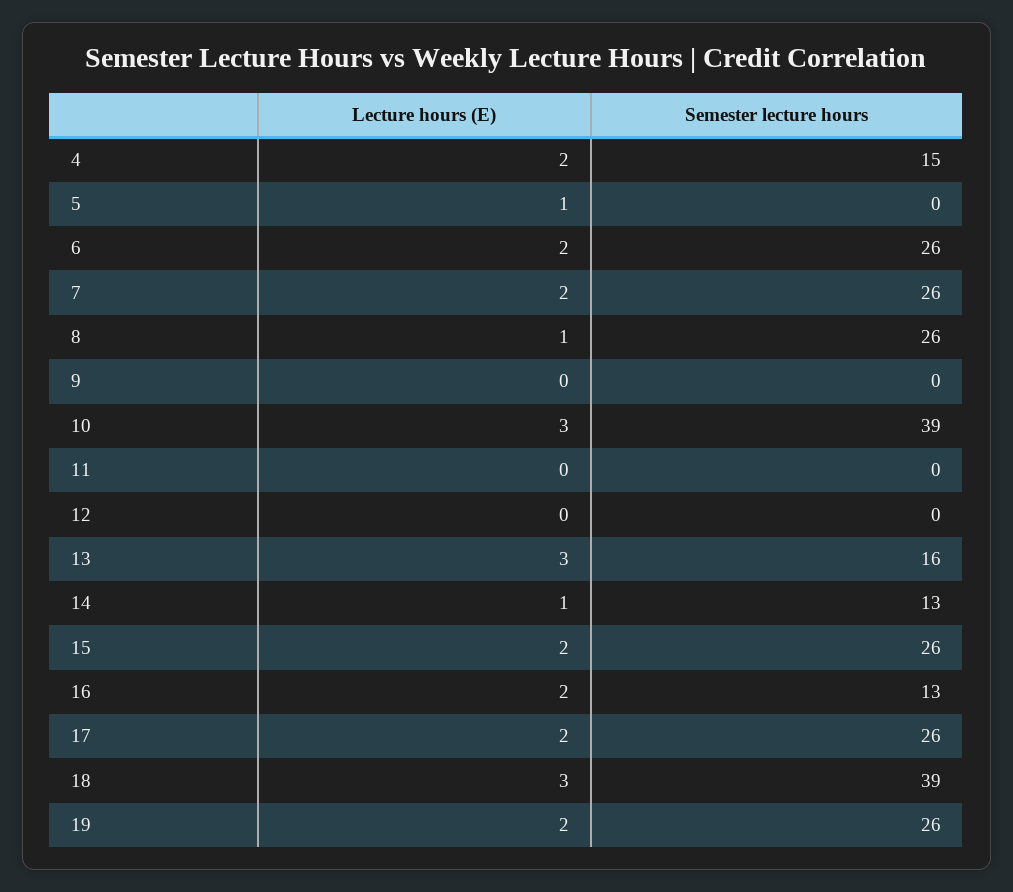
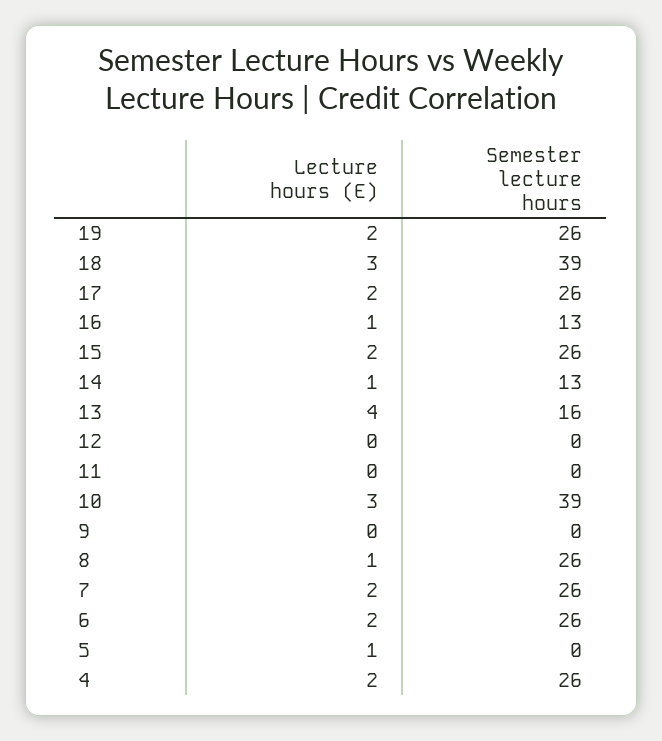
Semester lecture hours, 4: 15 -> 26
Lecture hours (E), 13: 3 -> 4
Lecture hours (E), 16: 2 -> 1

